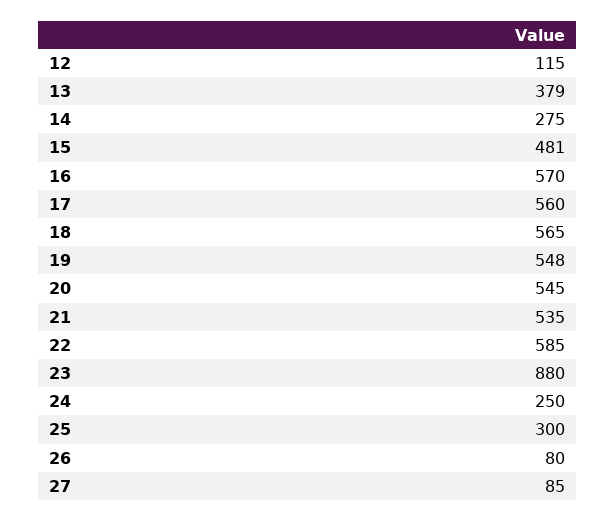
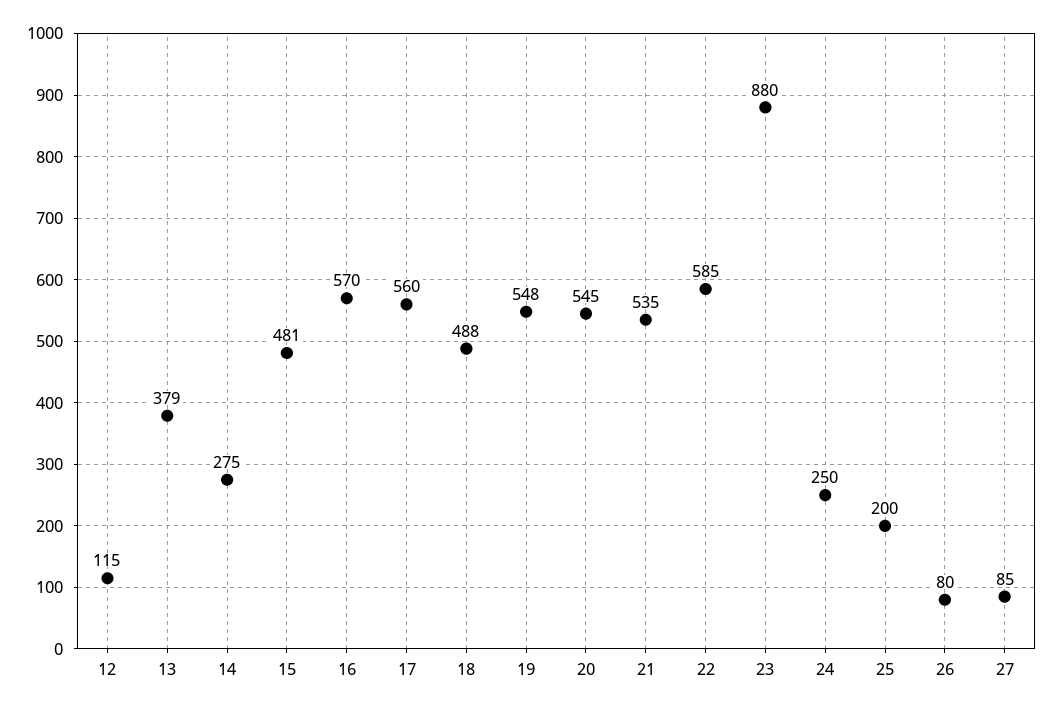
18: 565 -> 488
25: 300 -> 200

